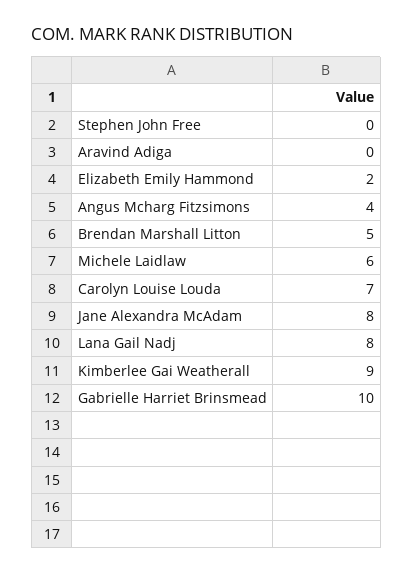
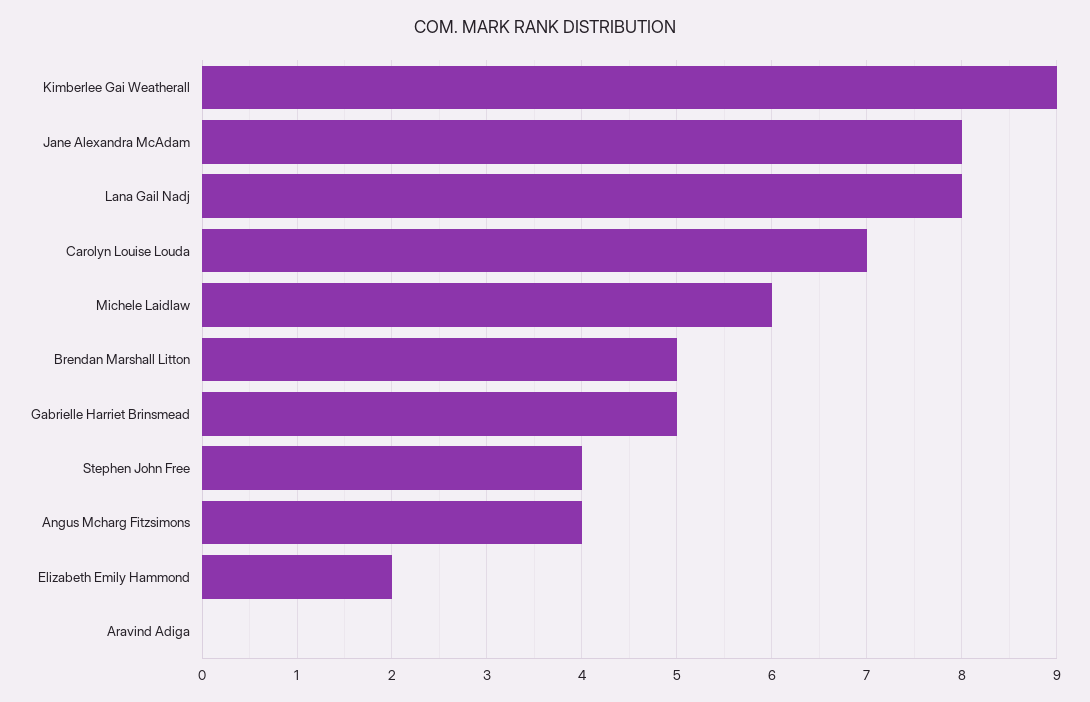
Stephen John Free: 0 -> 4
Gabrielle Harriet Brinsmead: 10 -> 5

